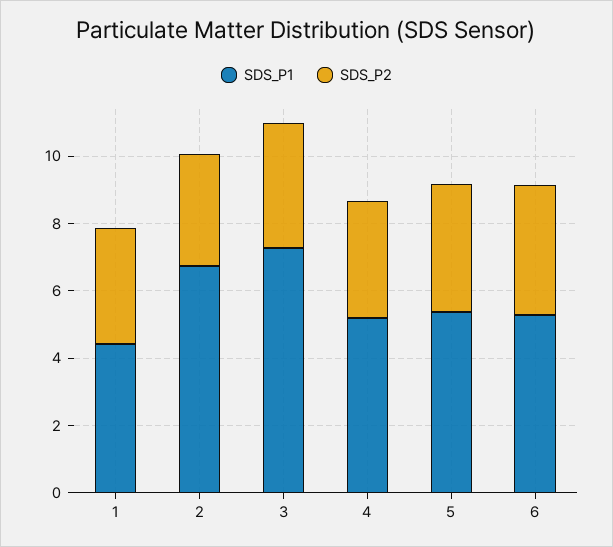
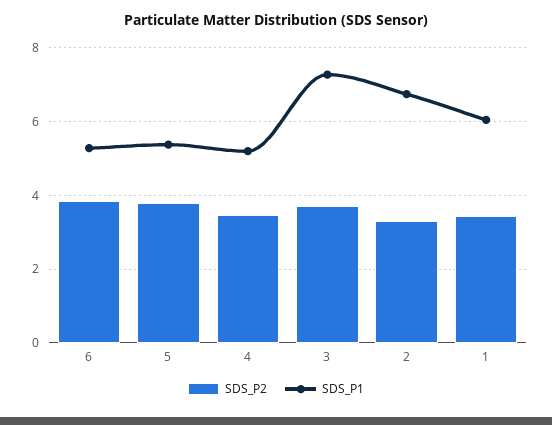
SDS_P1, 1: 4.5 -> 6

